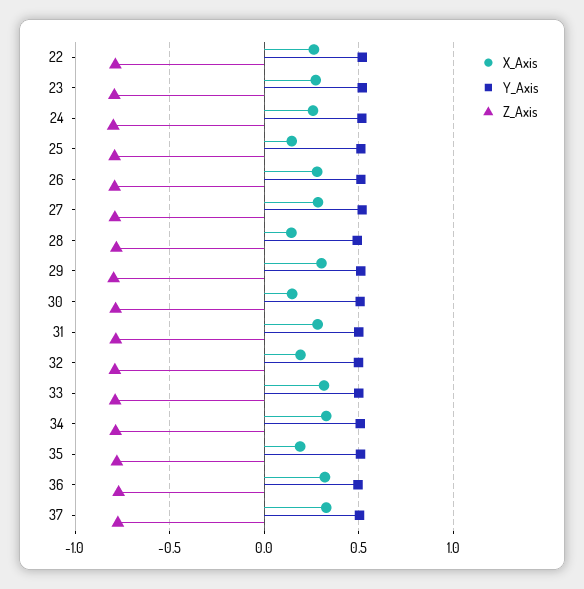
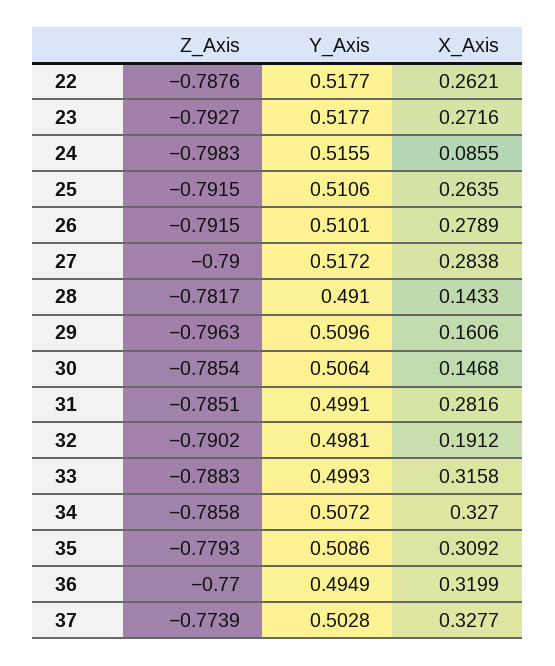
X_Axis, 24: 0.25 -> 0.0855
X_Axis, 25: 0.15 -> 0.2635
X_Axis, 29: 0.3 -> 0.1606
X_Axis, 35: 0.2 -> 0.3092

